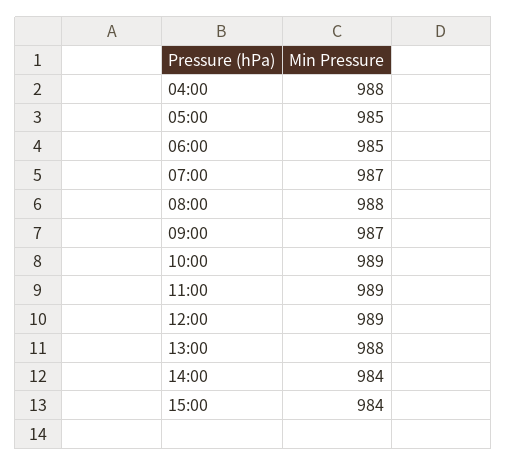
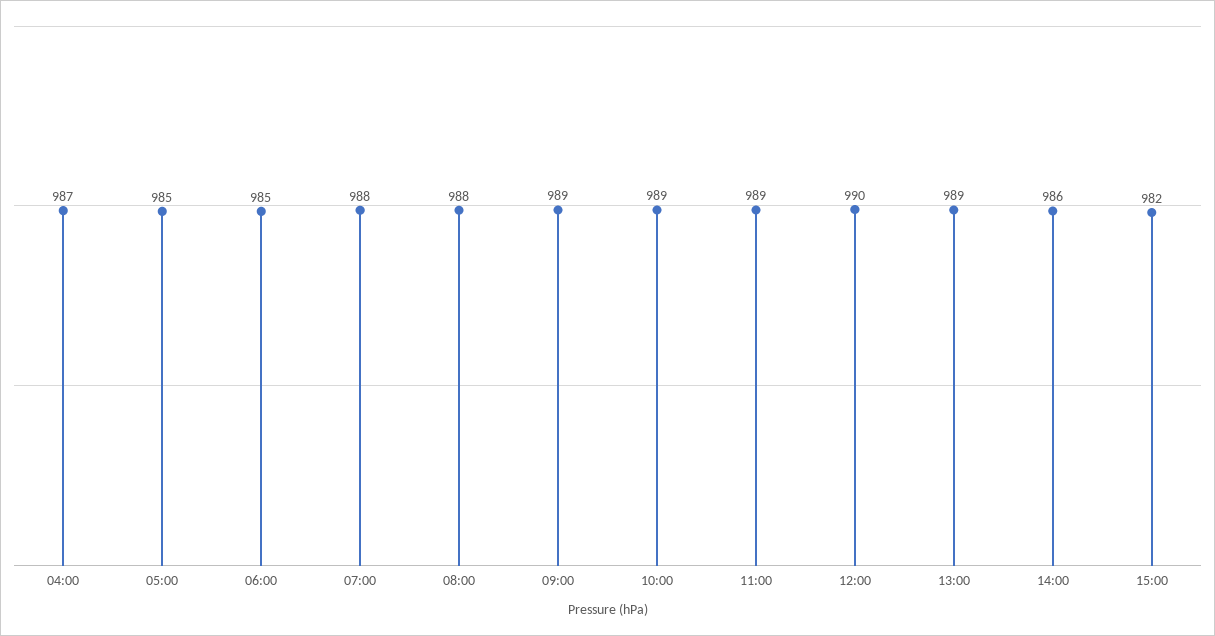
04:00: 988 -> 987
07:00: 987 -> 988
09:00: 987 -> 989
12:00: 989 -> 990
13:00: 988 -> 989
14:00: 984 -> 986
15:00: 984 -> 982

